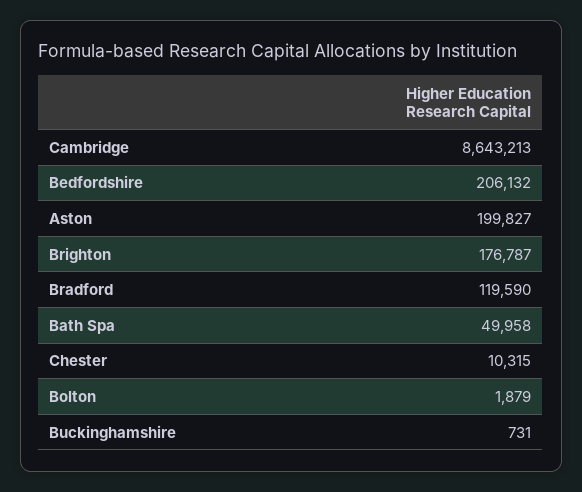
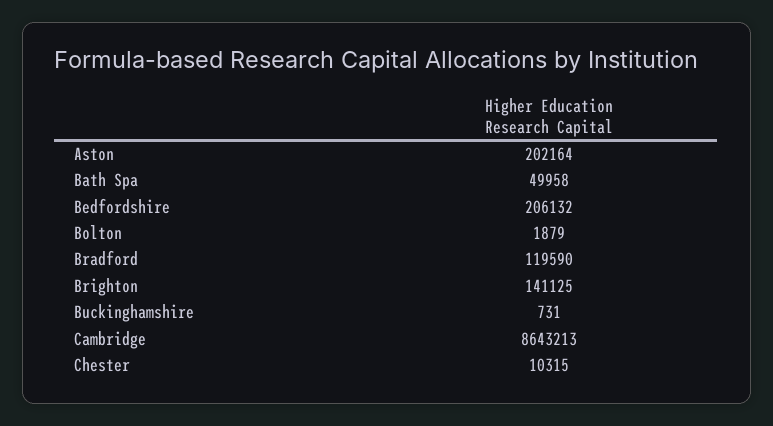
Aston: 199827 -> 202164
Brighton: 176787 -> 141125

